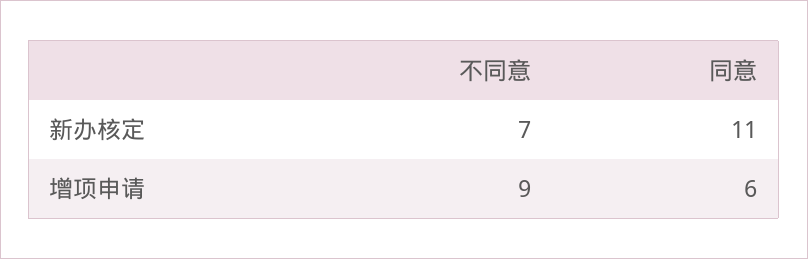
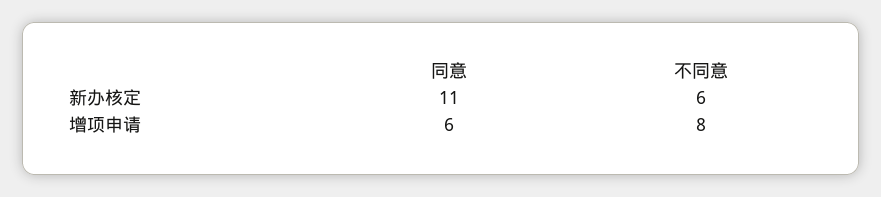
不同意, 新办核定: 7 -> 6
不同意, 增项申请: 9 -> 8

